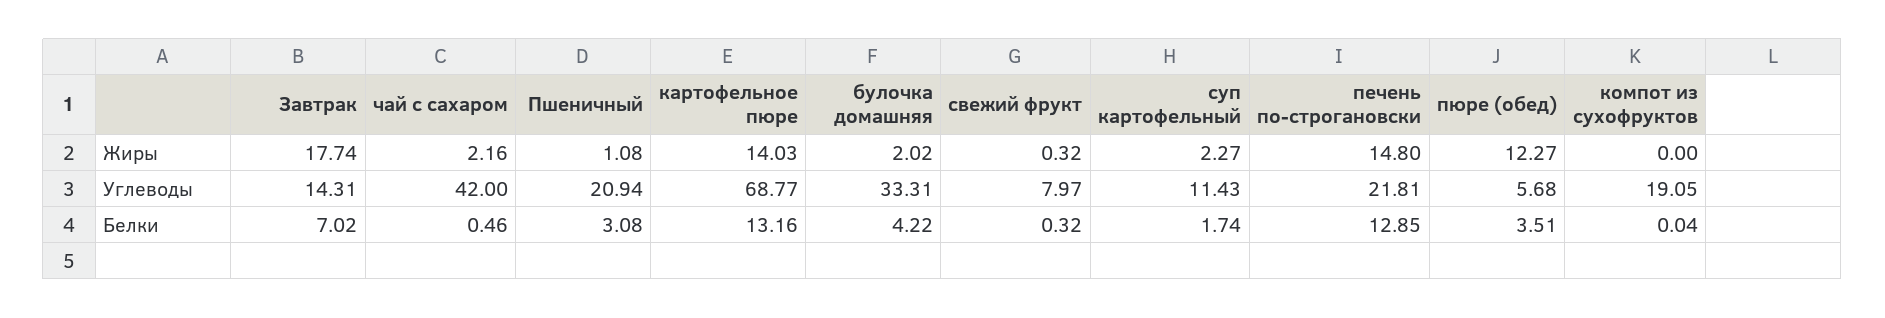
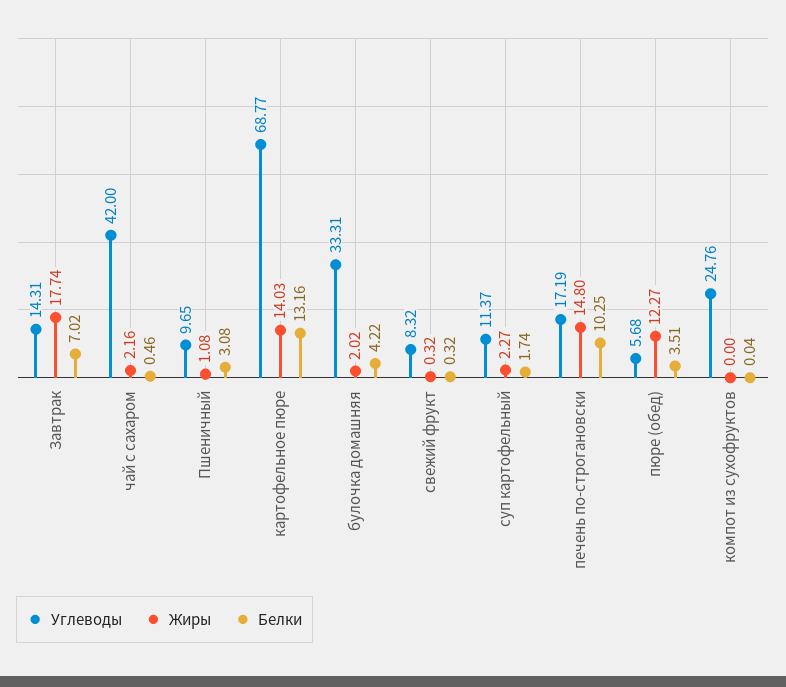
Углеводы, Пшеничный: 20.94 -> 9.65
Углеводы, свежий фрукт: 7.97 -> 8.32
Углеводы, суп картофельный: 11.43 -> 11.37
Углеводы, печень по-строгановски: 21.81 -> 17.19
Углеводы, компот из сухофруктов: 19.05 -> 24.76
Белки, печень по-строгановски: 12.85 -> 10.25

